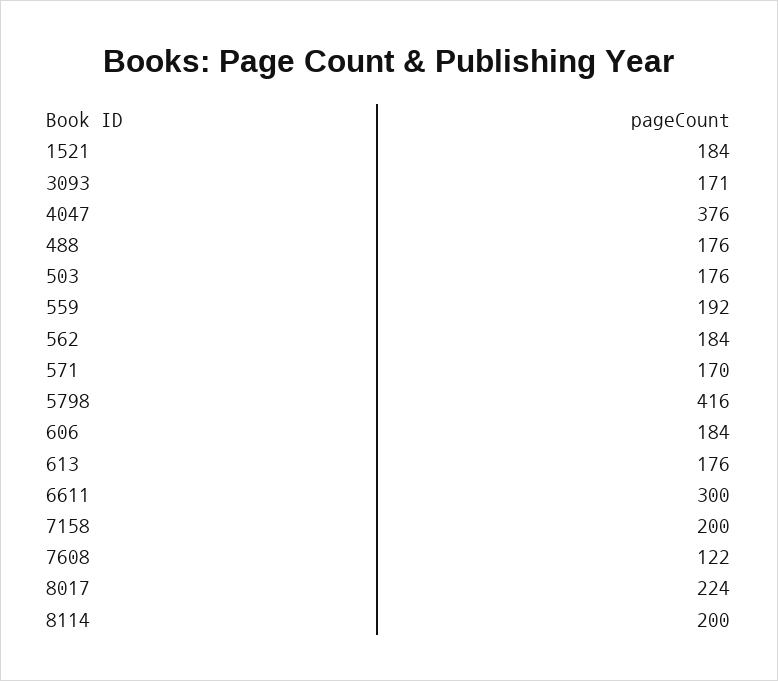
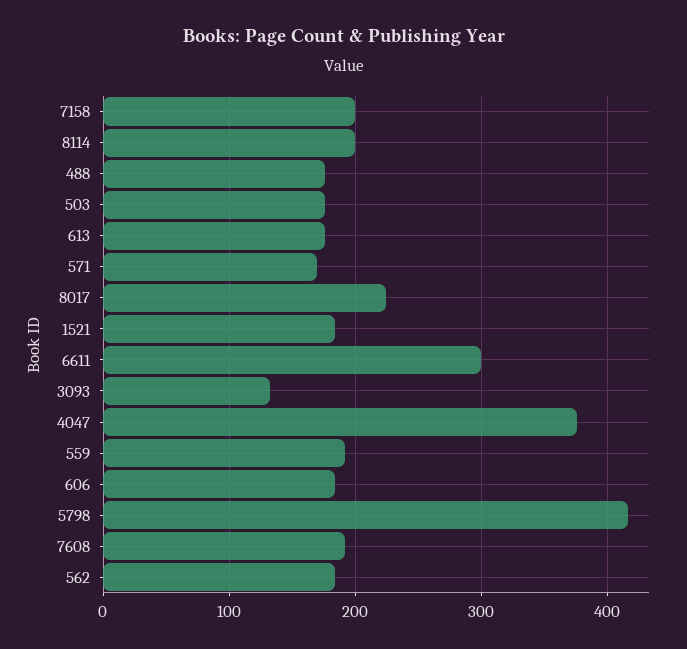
3093: 171 -> 130
7608: 122 -> 190

